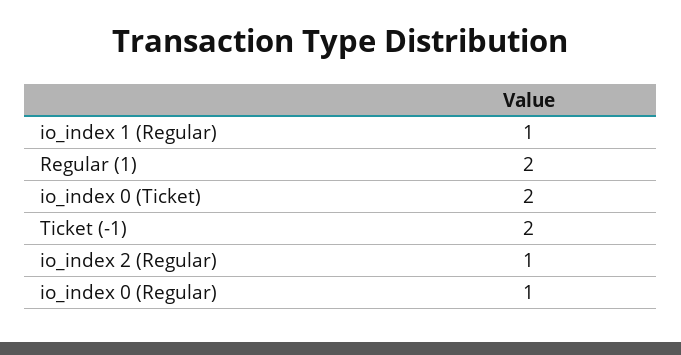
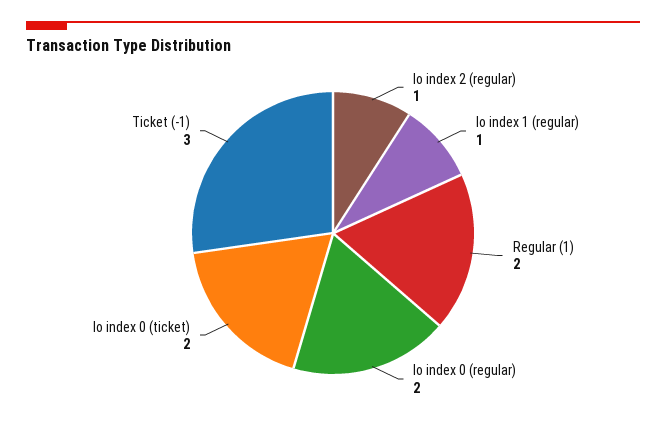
Ticket (-1): 2 -> 3
io_index 0 (Regular): 1 -> 2

